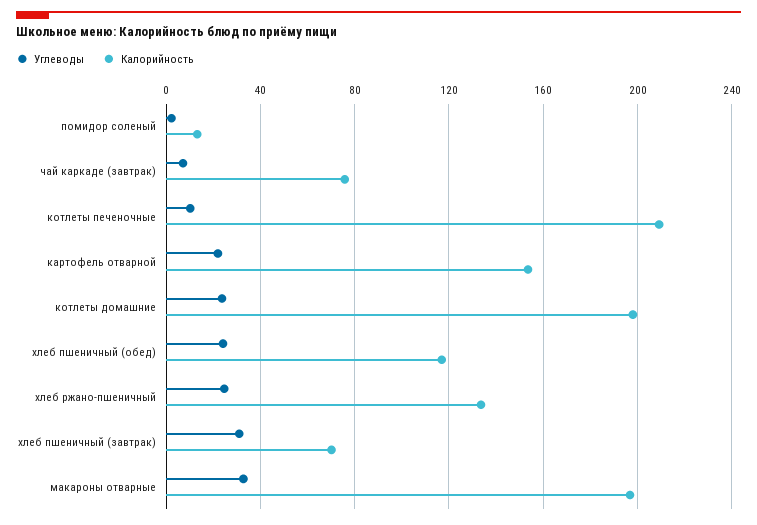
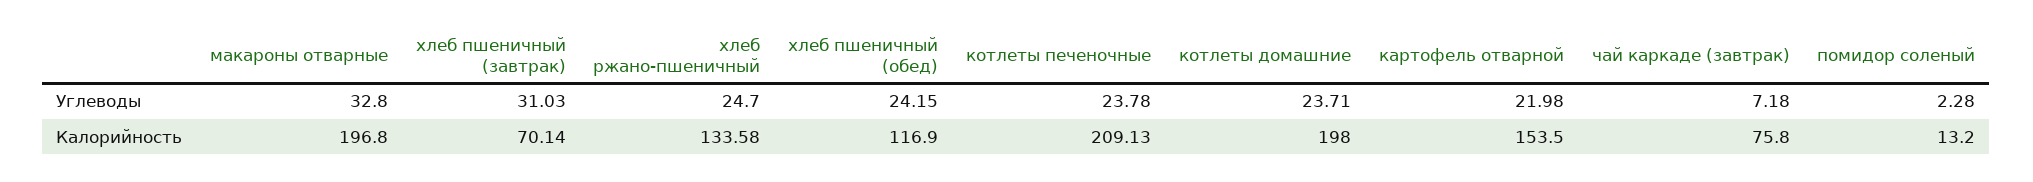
Углеводы, котлеты печеночные: 10 -> 23.78

